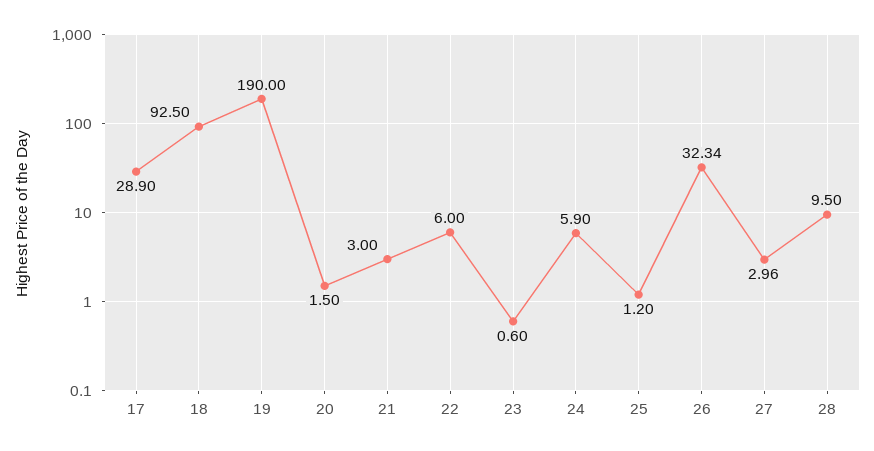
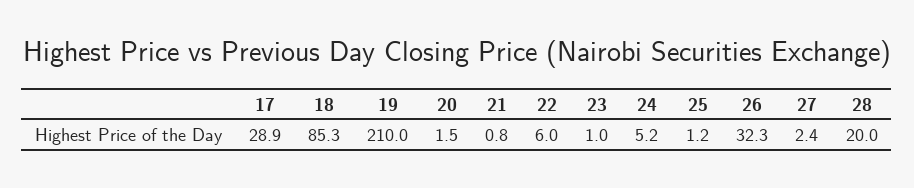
18: 92.5 -> 85.3
19: 190 -> 210
21: 3 -> 0.8
23: 0.6 -> 1
24: 5.9 -> 5.2
27: 2.96 -> 2.4
28: 9.5 -> 20

